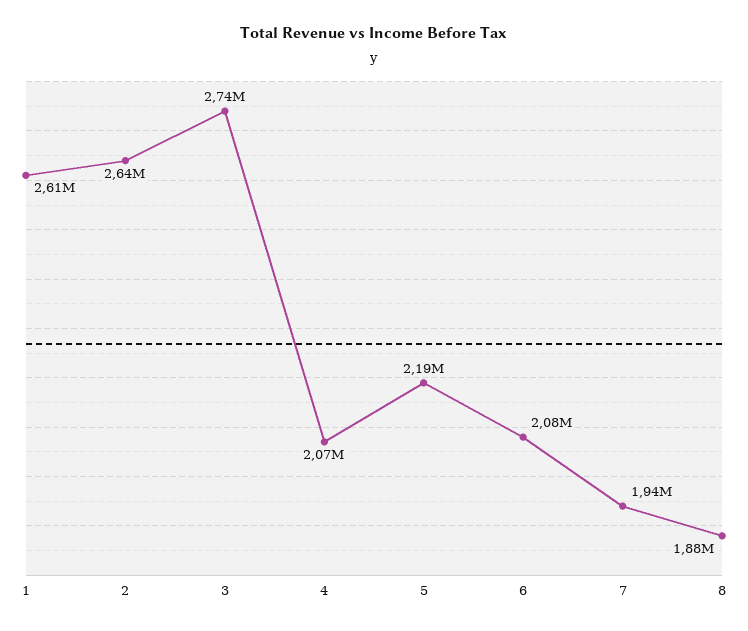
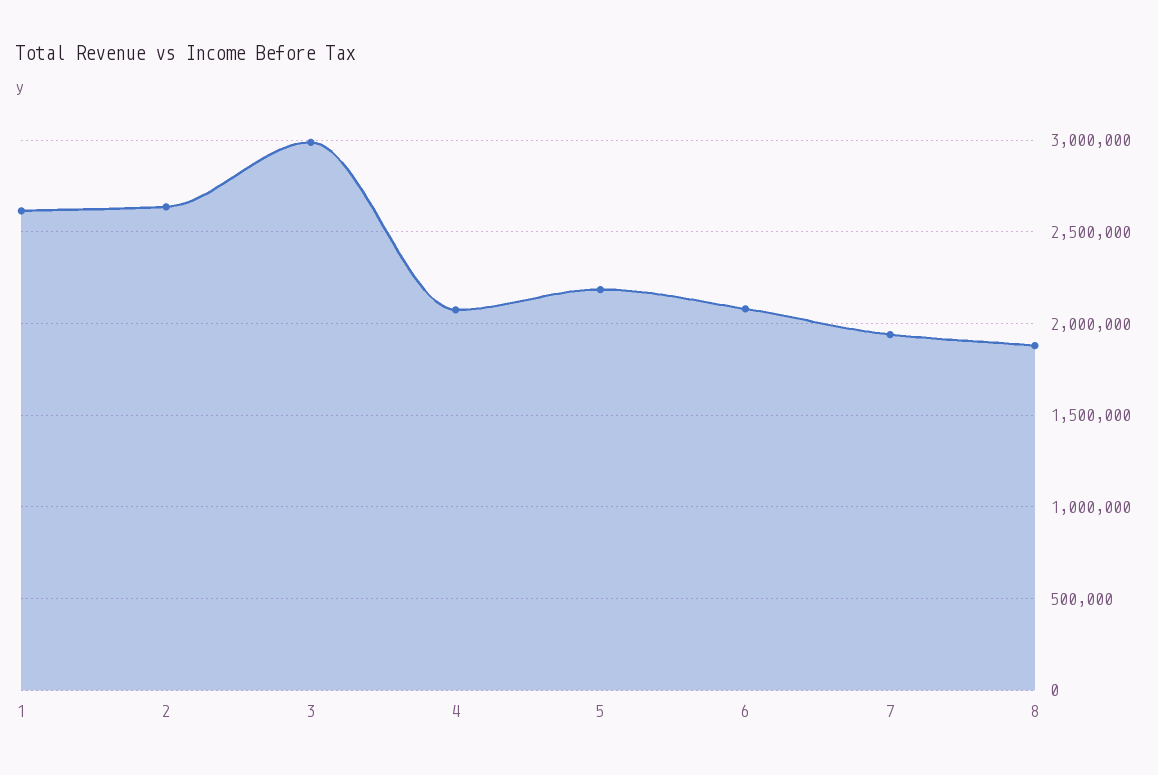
3: 2740000 -> 3000000

